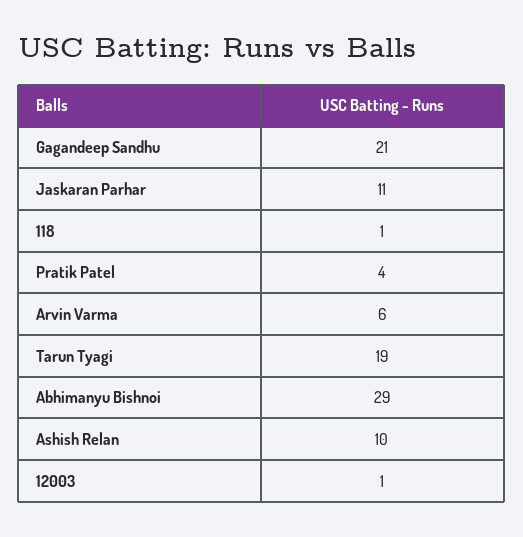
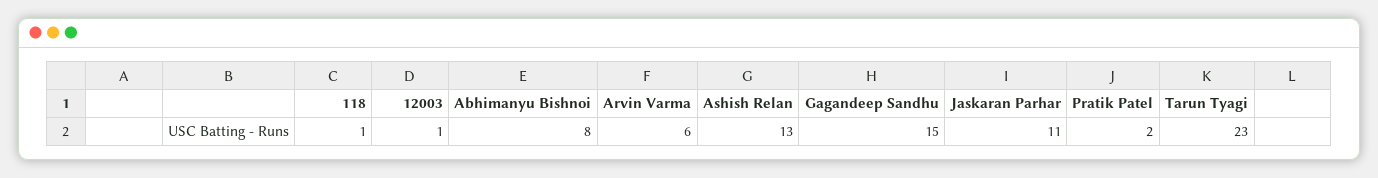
Gagandeep Sandhu: 21 -> 15
Pratik Patel: 4 -> 2
Tarun Tyagi: 19 -> 23
Abhimanyu Bishnoi: 29 -> 8
Ashish Relan: 10 -> 13

